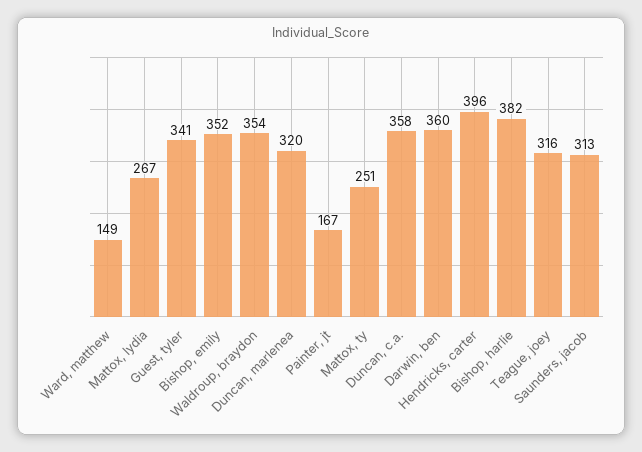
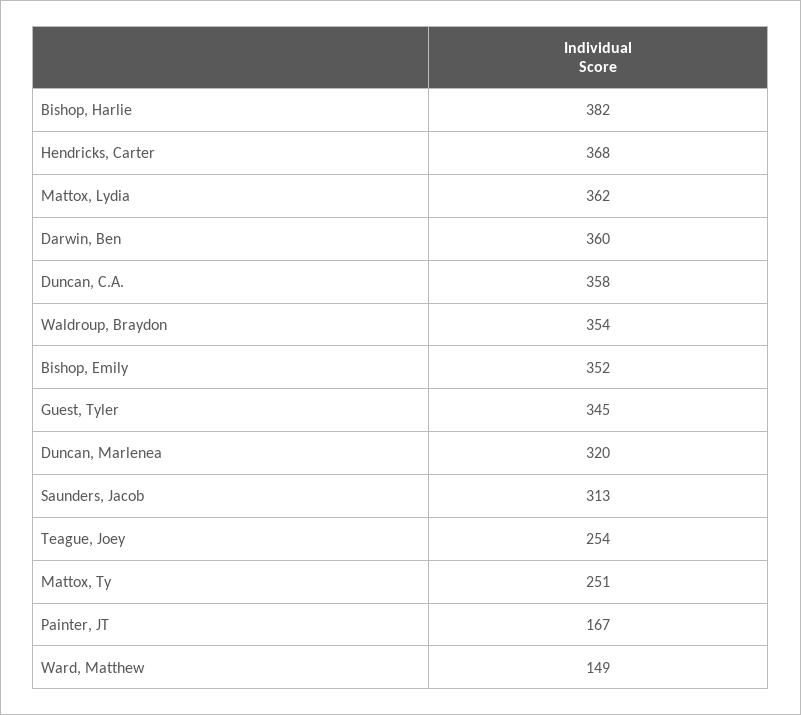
Mattox, lydia: 267 -> 362
Guest, tyler: 341 -> 345
Hendricks, carter: 396 -> 368
Teague, joey: 316 -> 254

